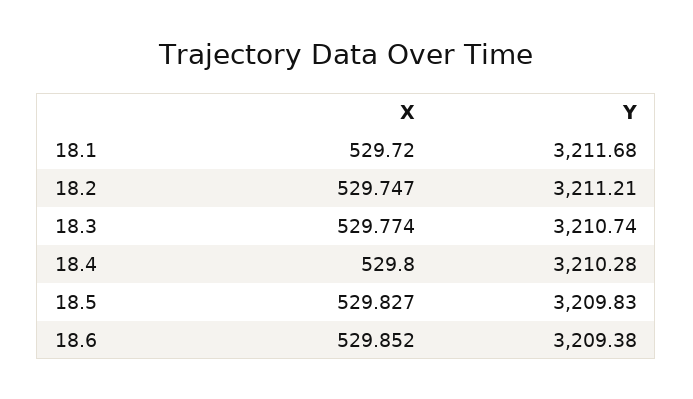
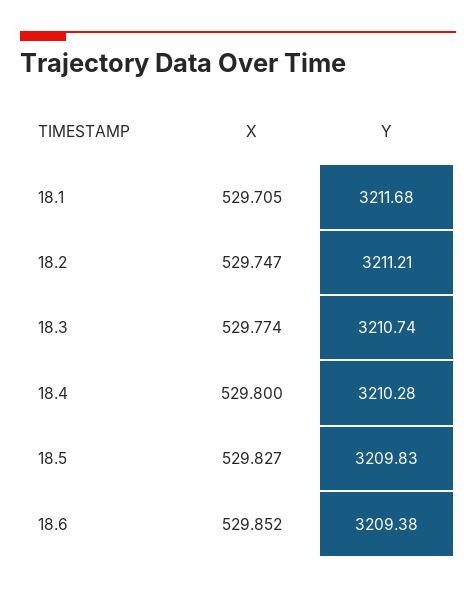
X, 18.1: 529.72 -> 529.705

